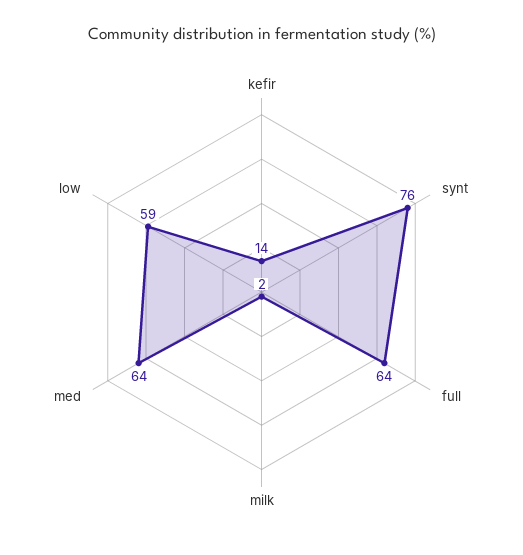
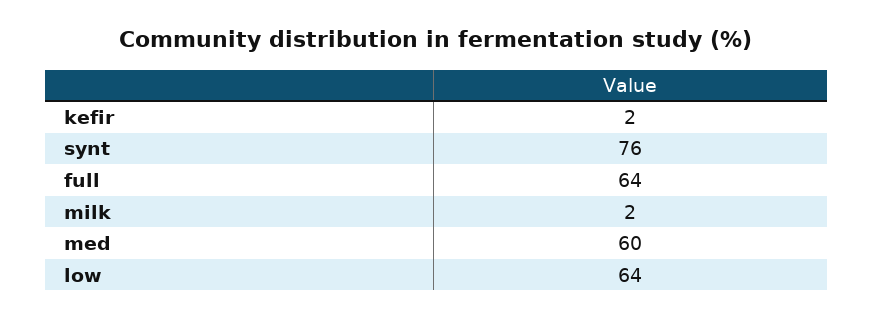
kefir: 14 -> 2
med: 64 -> 60
low: 59 -> 64

